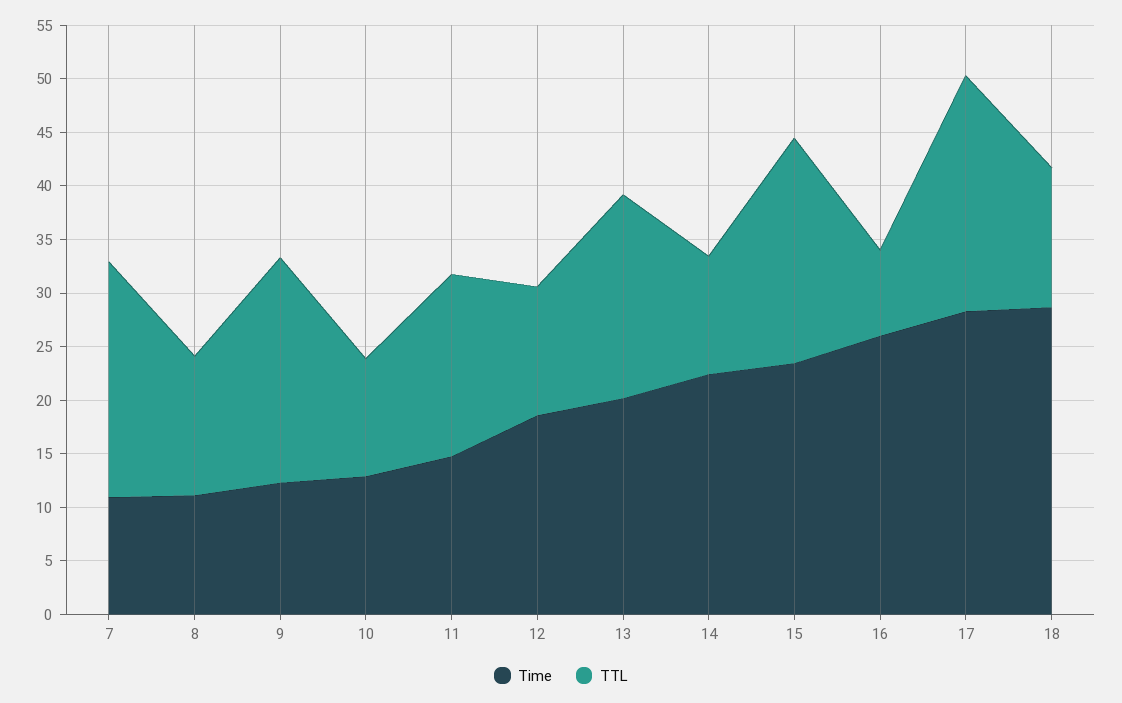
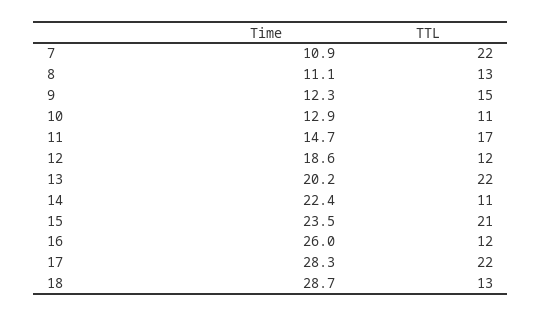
TTL, 9: 21 -> 15
TTL, 13: 19 -> 22
TTL, 16: 8 -> 12

